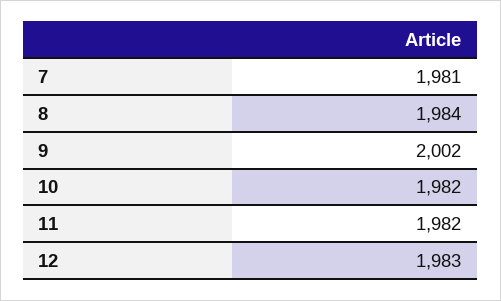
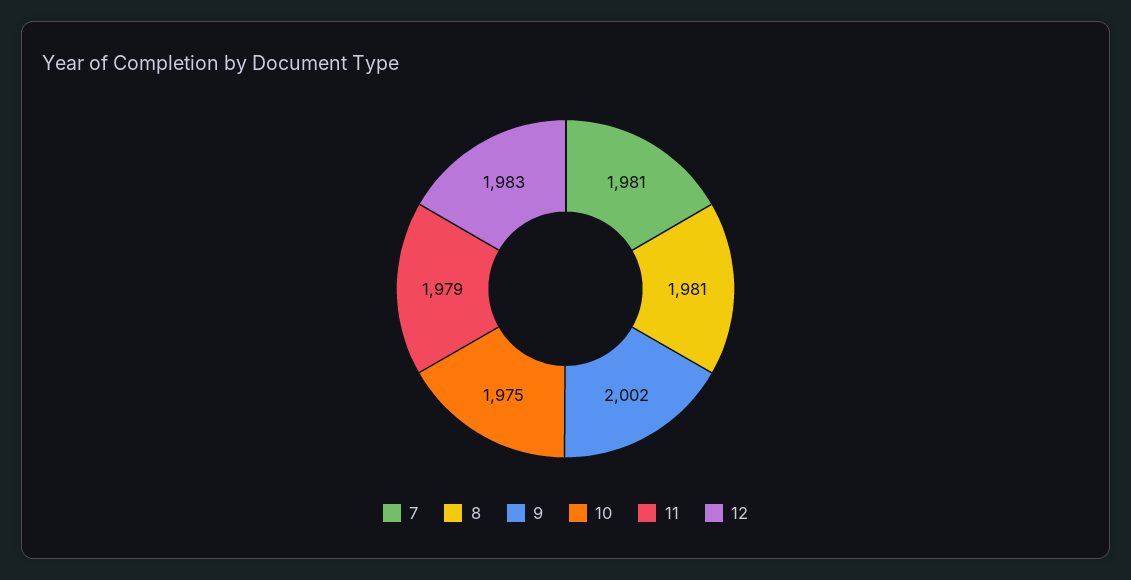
8: 1984 -> 1981
10: 1982 -> 1975
11: 1982 -> 1979

